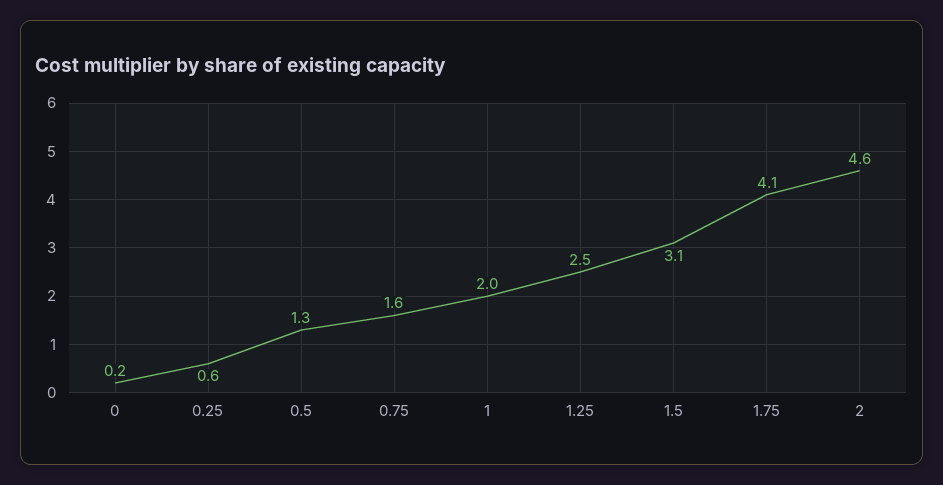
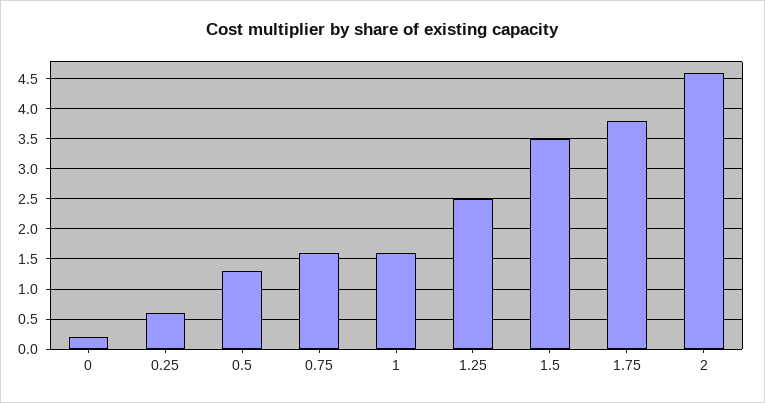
1: 2 -> 1.6
1.5: 3.1 -> 3.5
1.75: 4.1 -> 3.8

